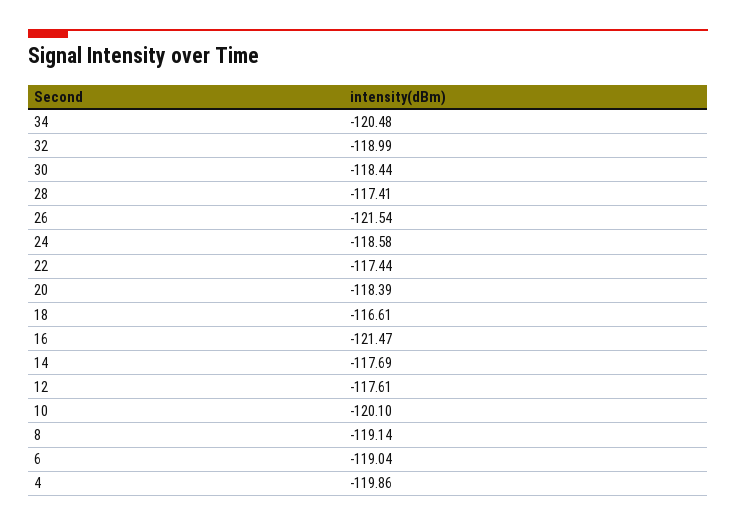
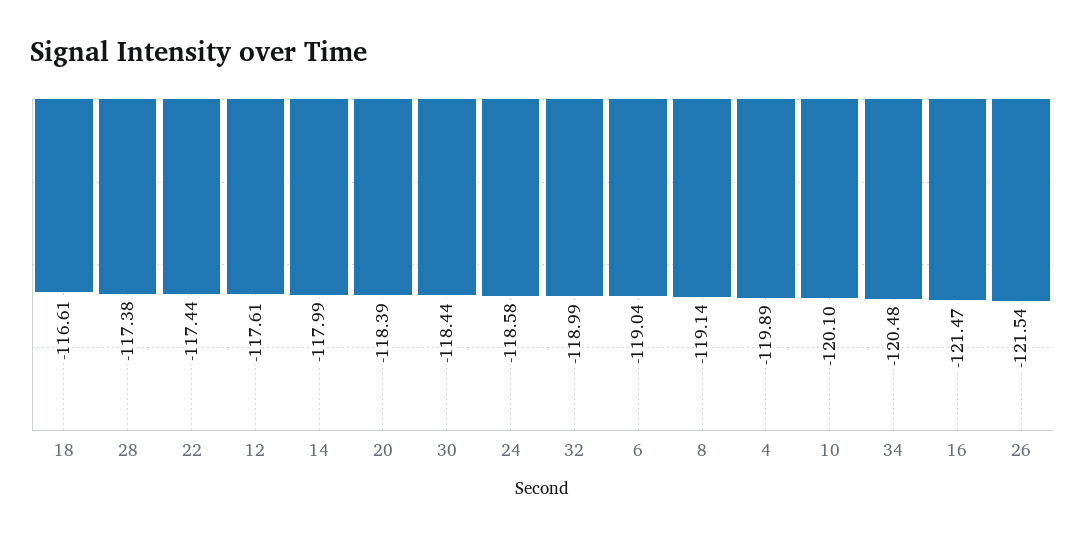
28: -117.41 -> -117.38
14: -117.69 -> -117.99
4: -119.86 -> -119.89

